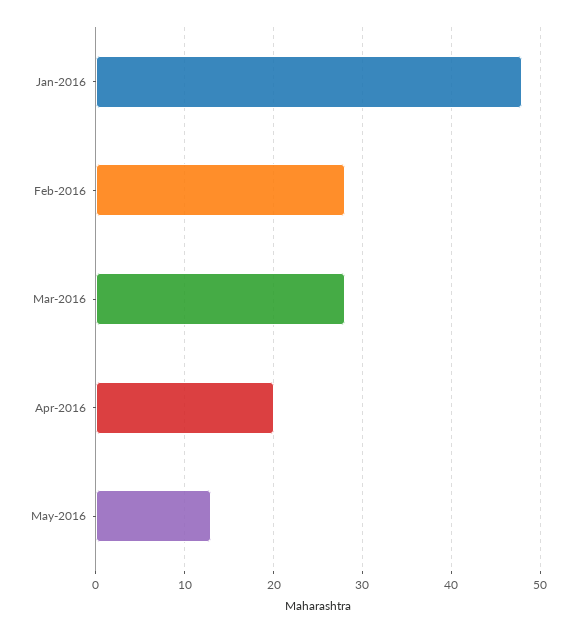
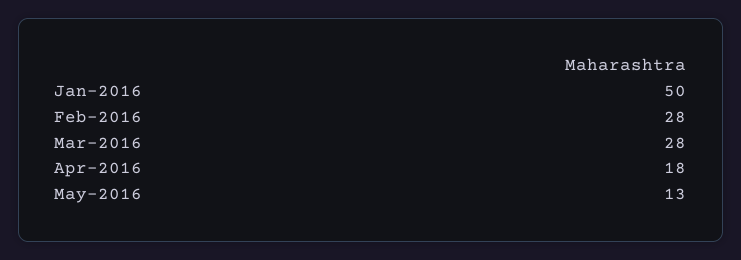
Jan-2016: 48 -> 50
Apr-2016: 20 -> 18

